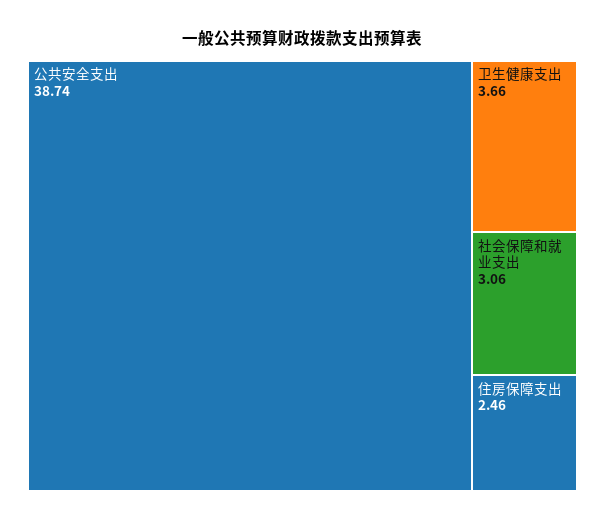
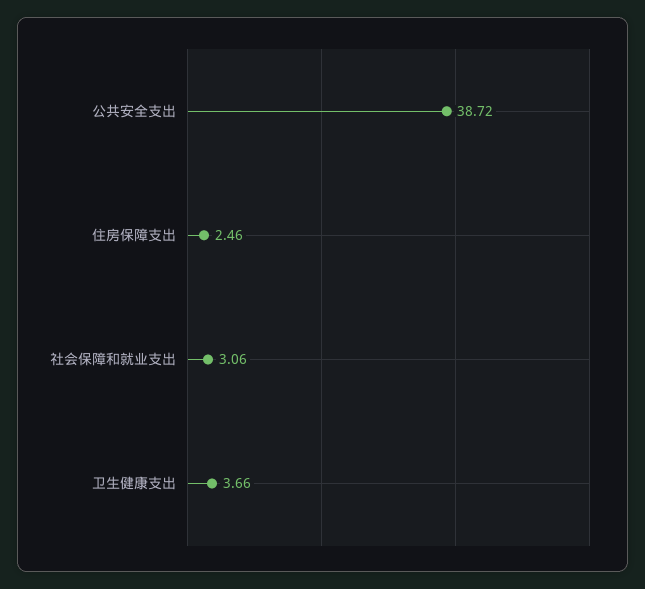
公共安全支出: 38.74 -> 38.72

